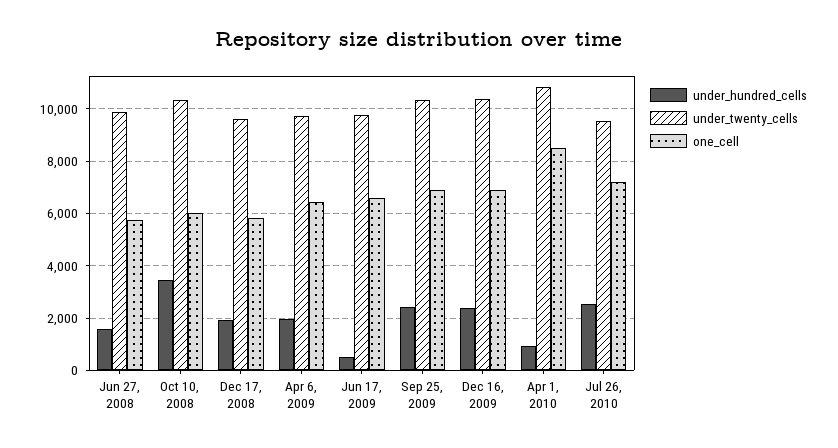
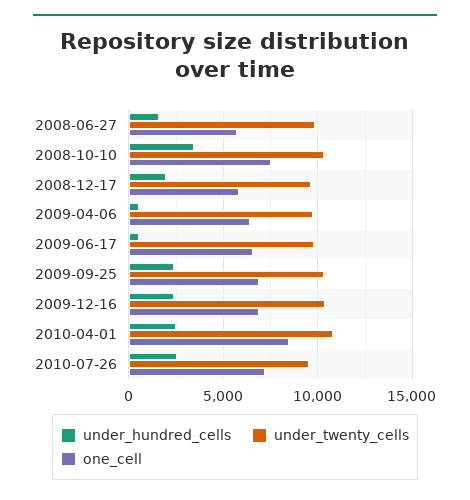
one_cell, Oct 10, 2008: 6000 -> 7500
under_hundred_cells, Apr 6, 2009: 2000 -> 500
under_hundred_cells, Apr 1, 2010: 1000 -> 2500

